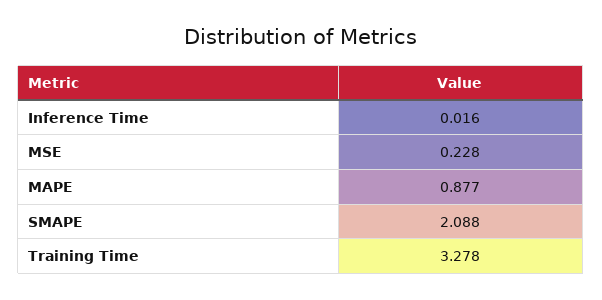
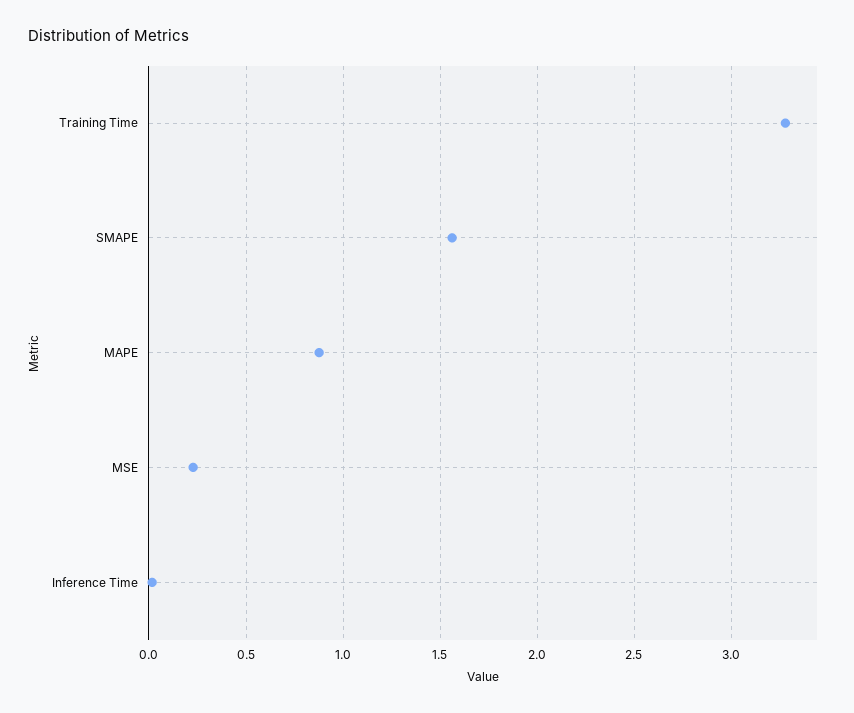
SMAPE: 2.088 -> 1.55

